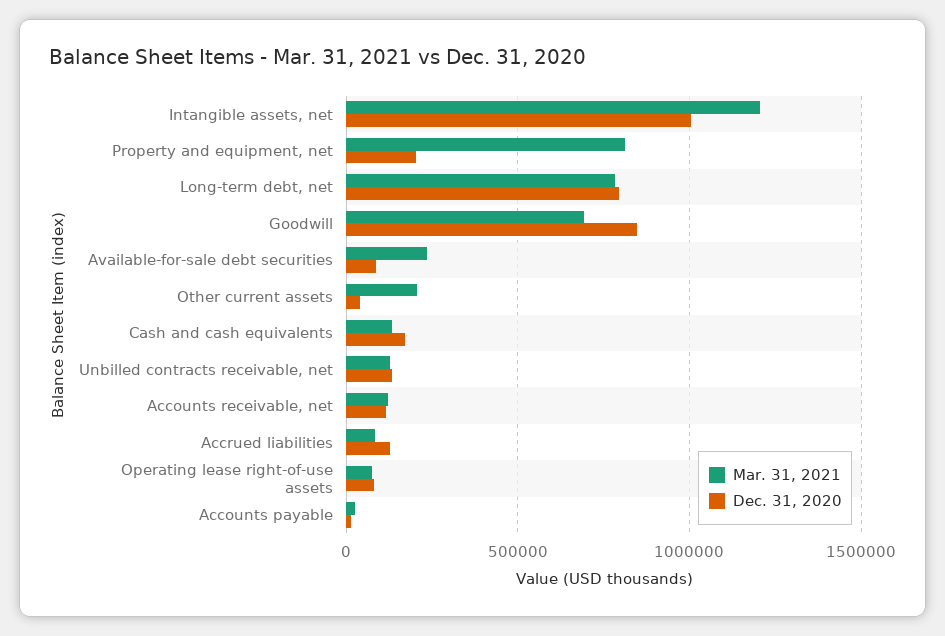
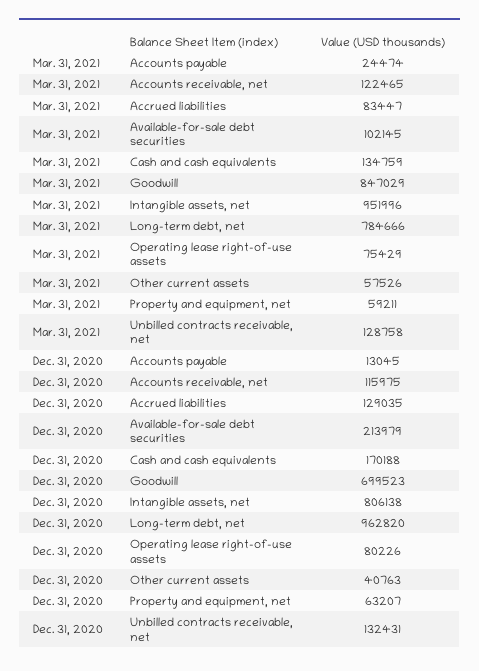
Mar. 31, 2021, Intangible assets, net: 1200000 -> 951996
Dec. 31, 2020, Intangible assets, net: 1000000 -> 806138
Mar. 31, 2021, Property and equipment, net: 800000 -> 59211
Dec. 31, 2020, Property and equipment, net: 200000 -> 63207
Dec. 31, 2020, Long-term debt, net: 800000 -> 962820
Mar. 31, 2021, Goodwill: 700000 -> 847029
Dec. 31, 2020, Goodwill: 850000 -> 699523
Mar. 31, 2021, Available-for-sale debt securities: 250000 -> 102145
Dec. 31, 2020, Available-for-sale debt securities: 100000 -> 213979
Mar. 31, 2021, Other current assets: 200000 -> 57526

